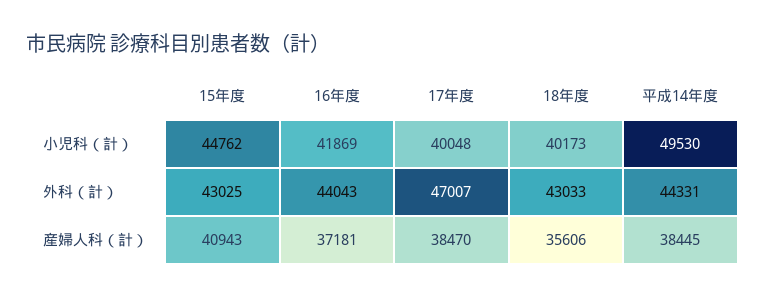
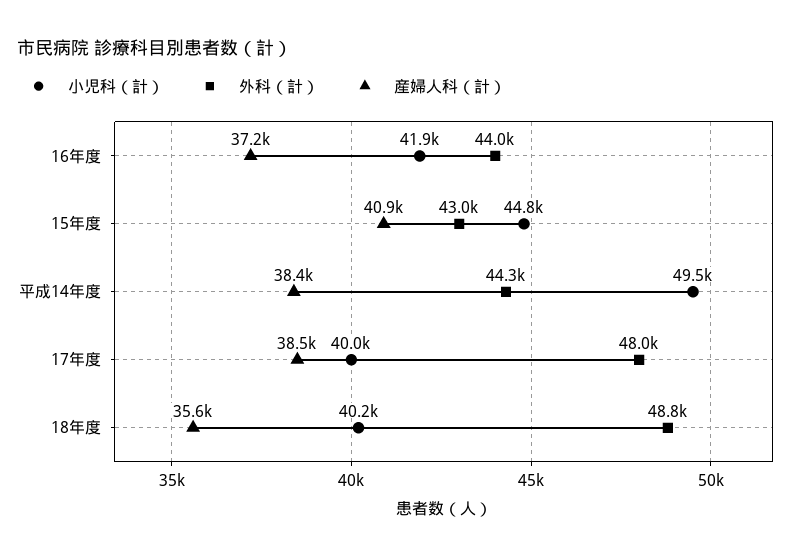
外科（計）, 17年度: 47007 -> 48000
外科（計）, 18年度: 43033 -> 48800

